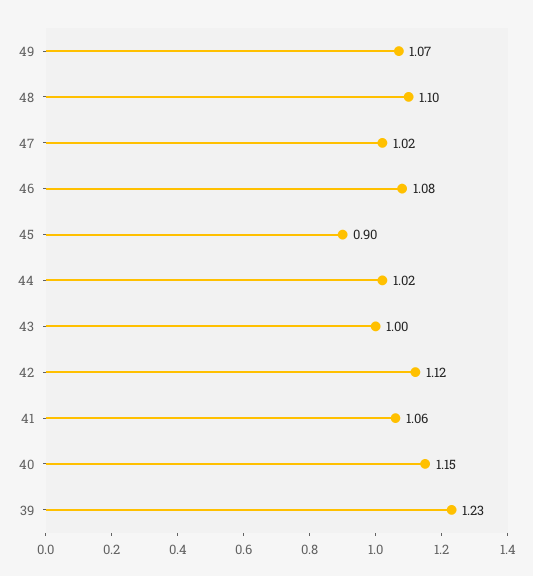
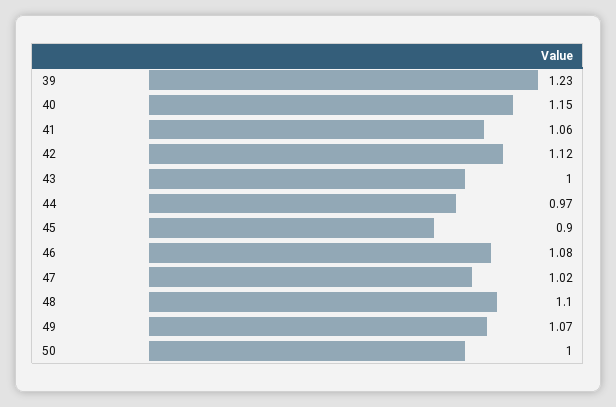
44: 1.02 -> 0.97
50: none -> 1

